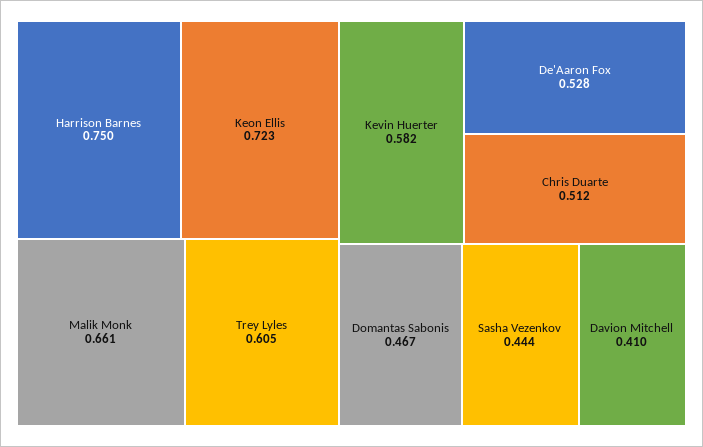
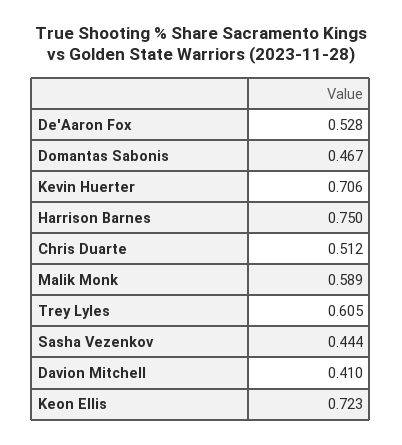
Malik Monk: 0.661 -> 0.589
Kevin Huerter: 0.582 -> 0.706

